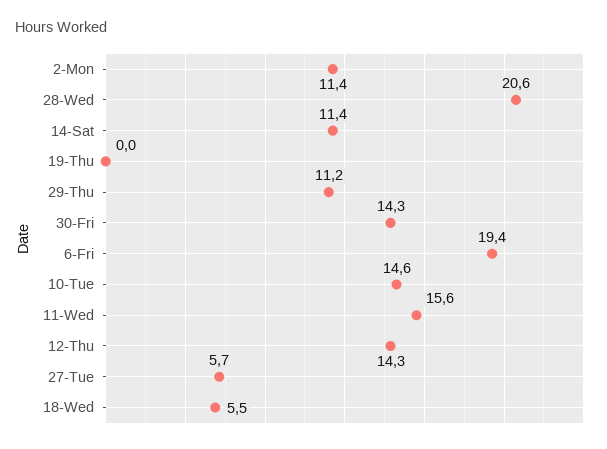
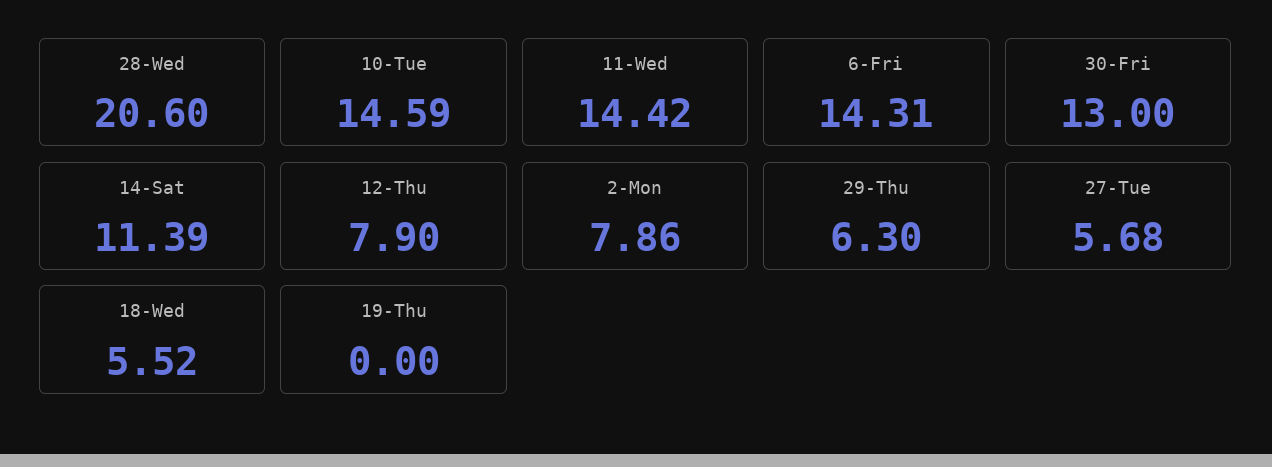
2-Mon: 11.4 -> 7.86
29-Thu: 11.2 -> 6.3
30-Fri: 14.3 -> 13
6-Fri: 19.4 -> 14.31
11-Wed: 15.6 -> 14.42
12-Thu: 14.3 -> 7.9

